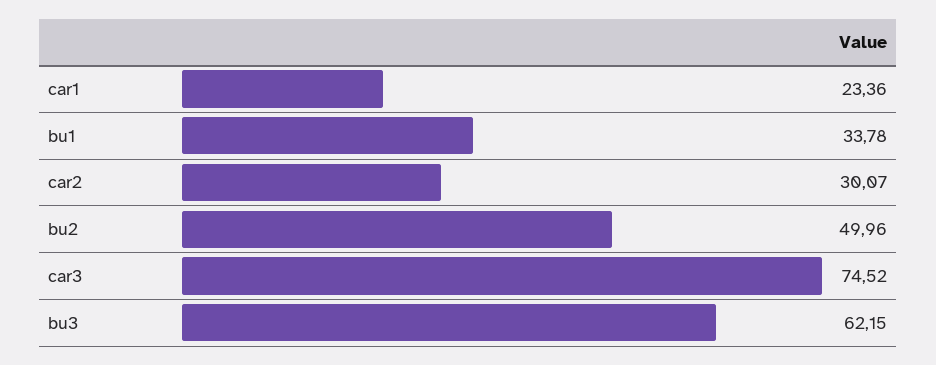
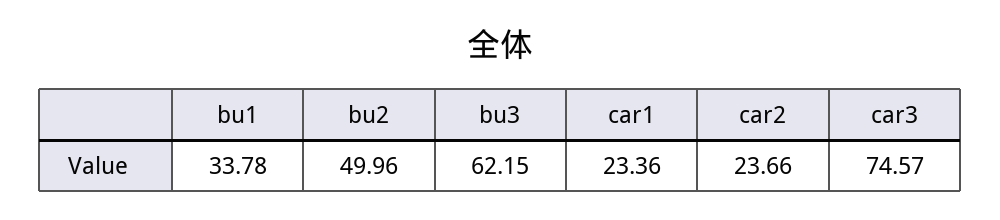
car2: 30.07 -> 23.66
car3: 74.52 -> 74.57

